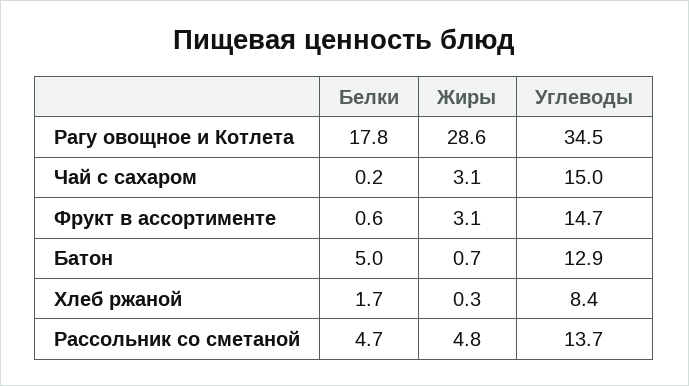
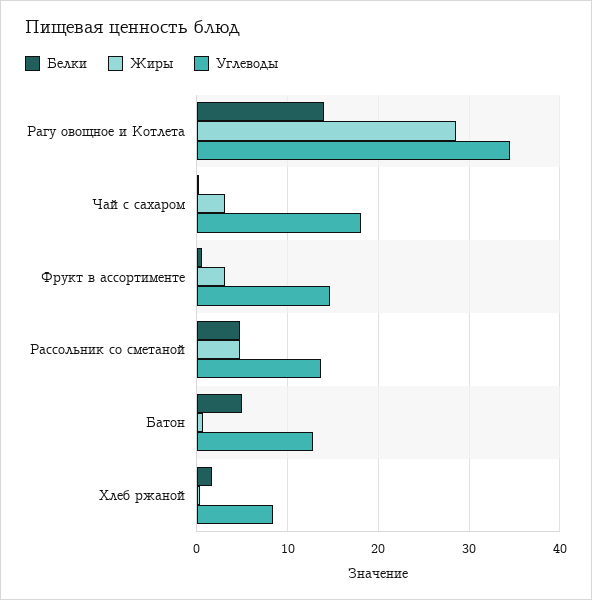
Белки, Рагу овощное и Котлета: 17.8 -> 14
Углеводы, Чай с сахаром: 15 -> 18

